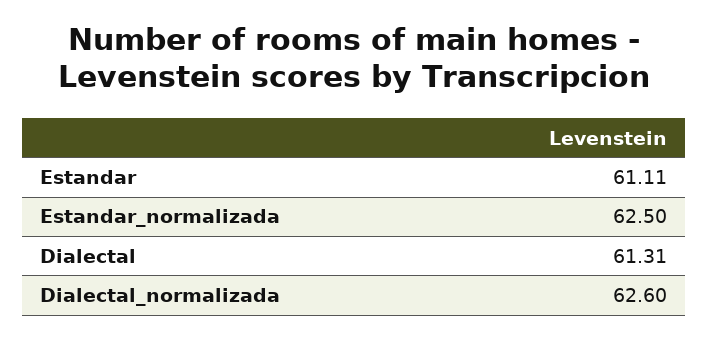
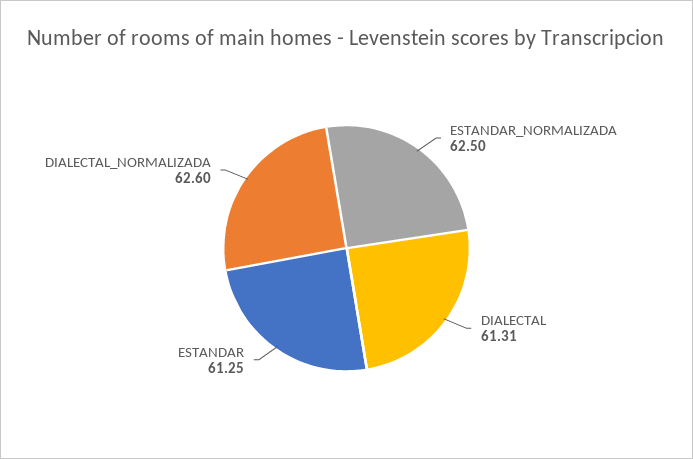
Estandar: 61.11 -> 61.25

